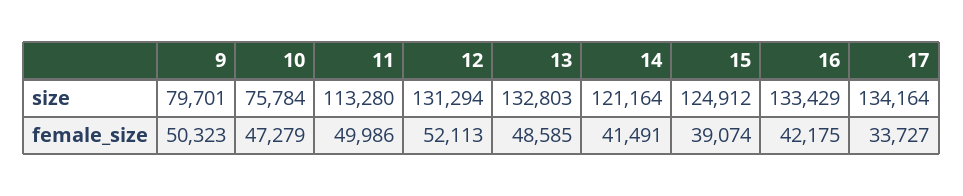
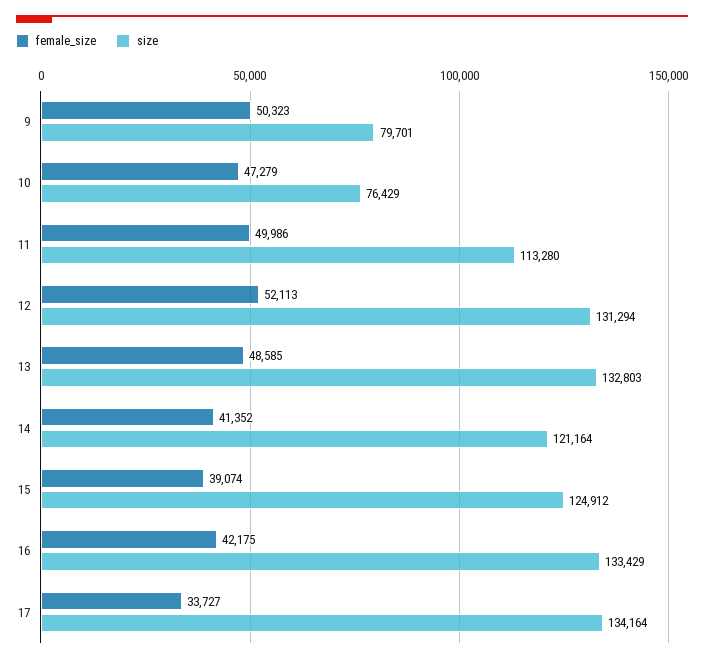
size, 10: 75784 -> 76429
female_size, 14: 41491 -> 41352

